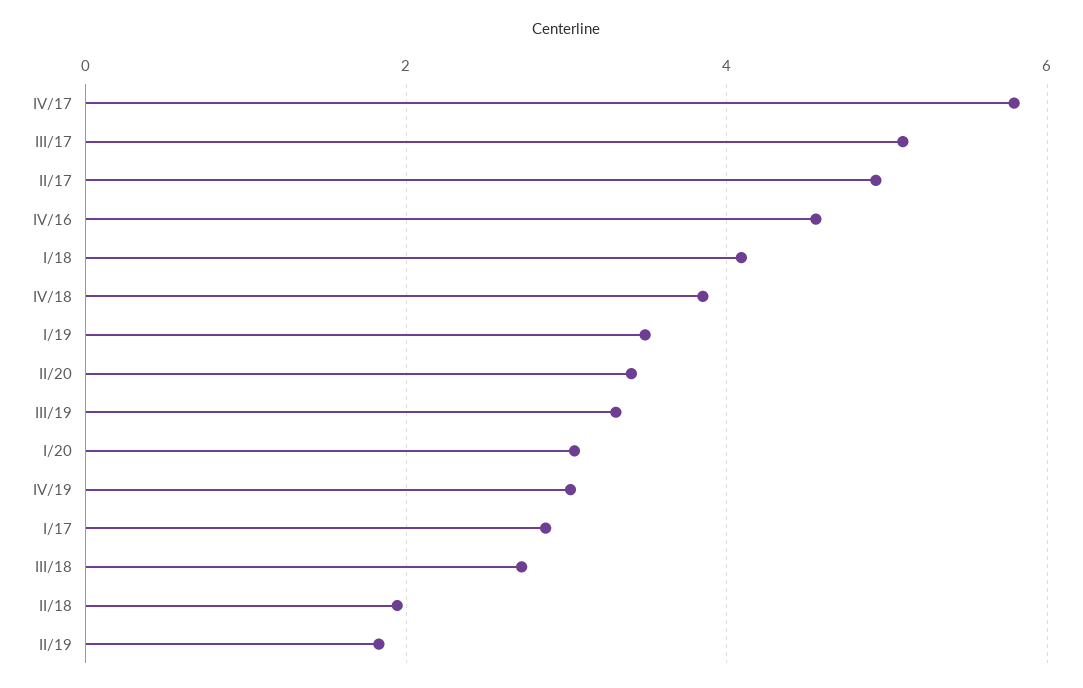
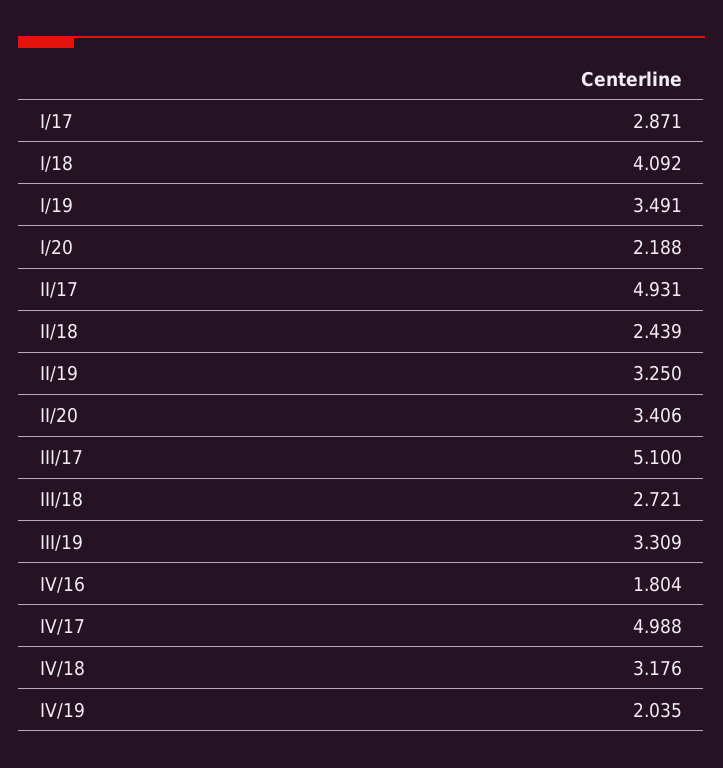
IV/17: 5.8 -> 4.988
IV/16: 4.6 -> 1.804
IV/18: 3.8 -> 3.176
I/20: 3 -> 2.188
IV/19: 3 -> 2.035
II/18: 2 -> 2.439
II/19: 1.8 -> 3.25

